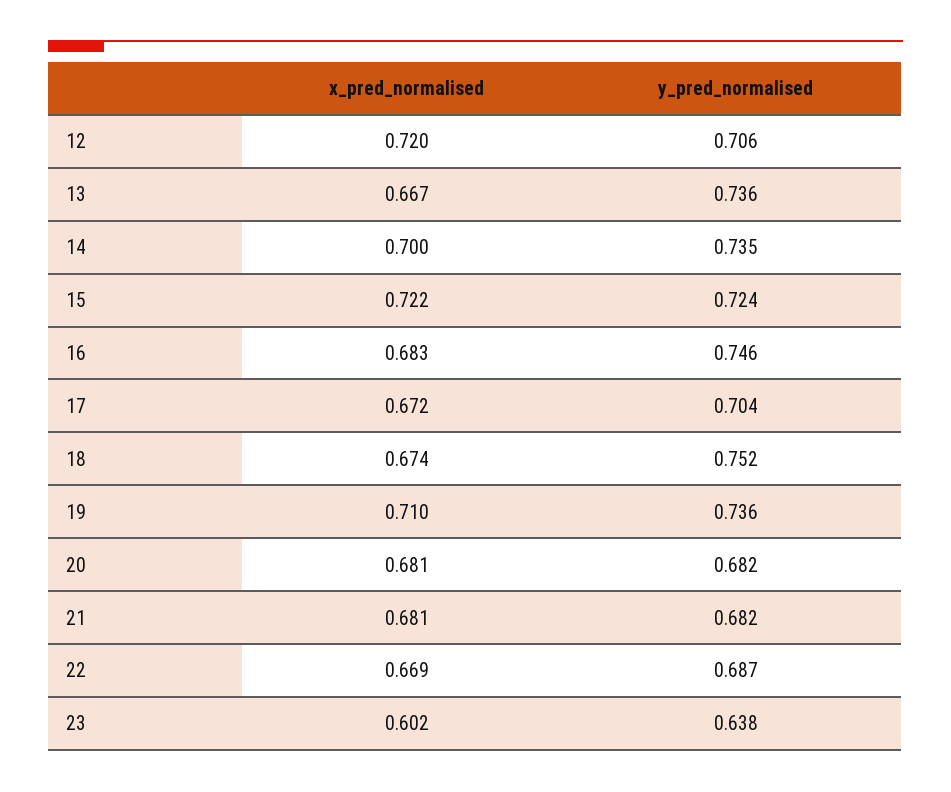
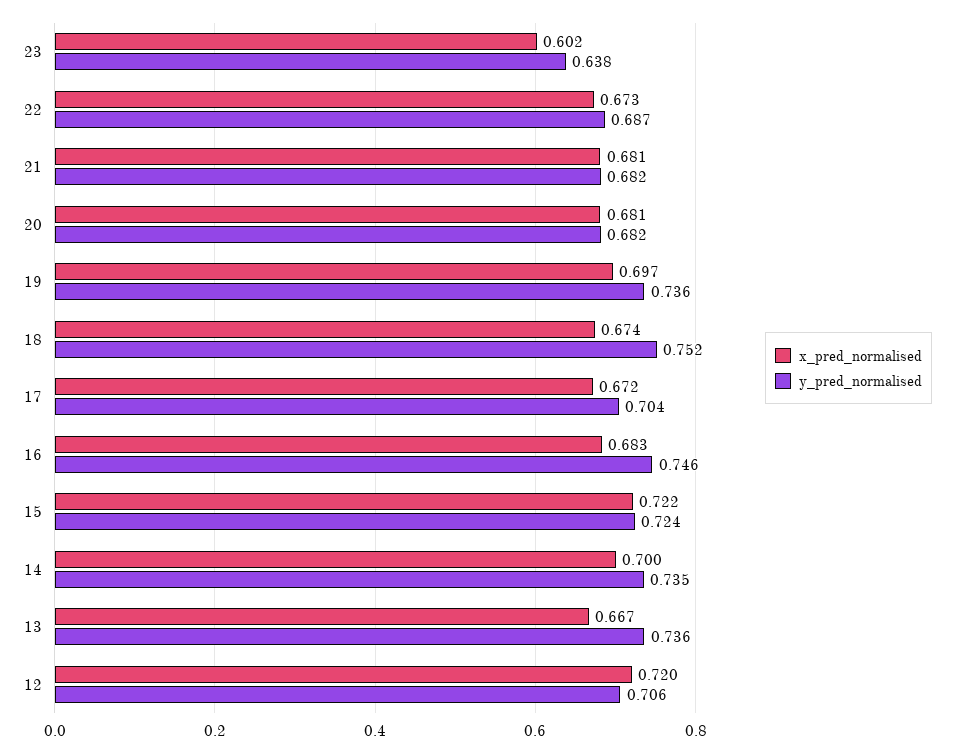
x_pred_normalised, 19: 0.71 -> 0.697
x_pred_normalised, 22: 0.669 -> 0.673

